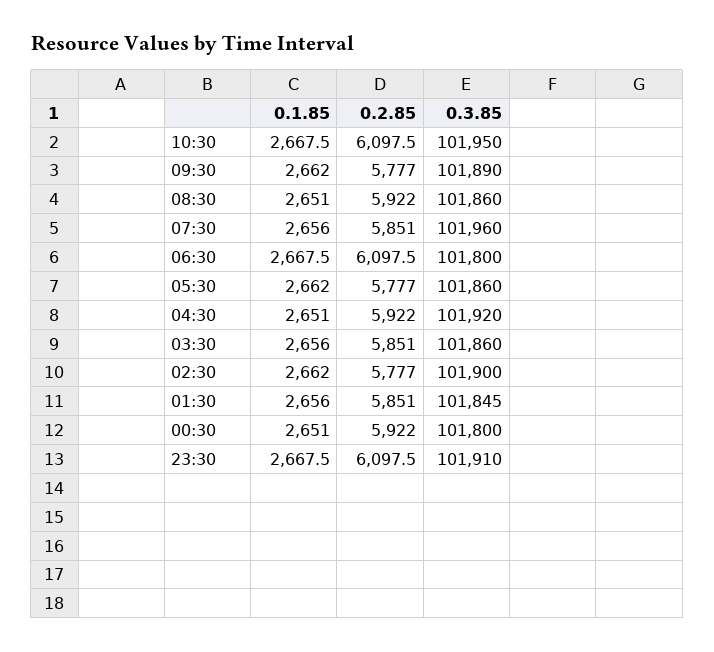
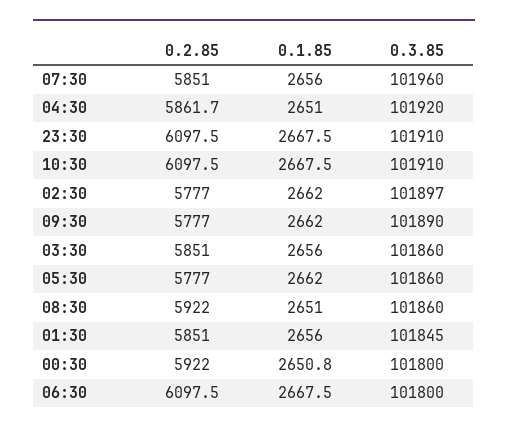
0.3.85, 10:30: 101950 -> 101910
0.2.85, 04:30: 5922 -> 5861.7
0.3.85, 02:30: 101900 -> 101897
0.1.85, 00:30: 2651 -> 2650.8

